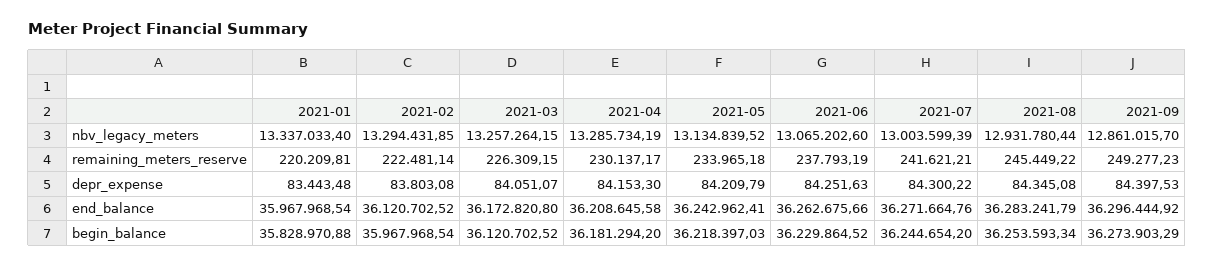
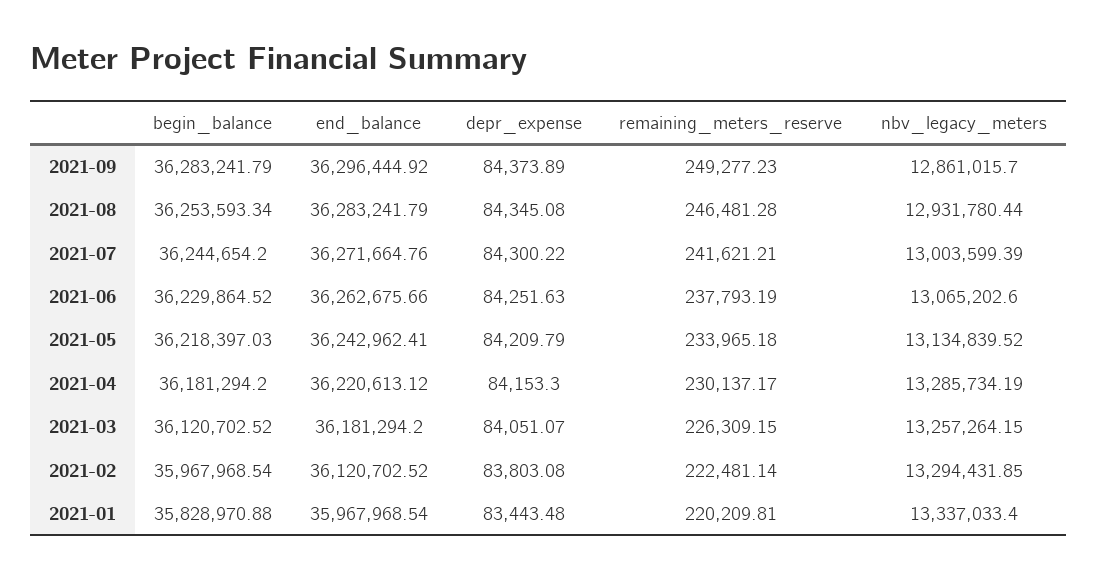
2021-08, remaining_meters_reserve: 245449.22 -> 246481.28
2021-09, depr_expense: 84397.53 -> 84373.89
2021-03, end_balance: 36172820.8 -> 36181294.2
2021-04, end_balance: 36208645.58 -> 36220613.12
2021-09, begin_balance: 36273903.29 -> 36283241.79

